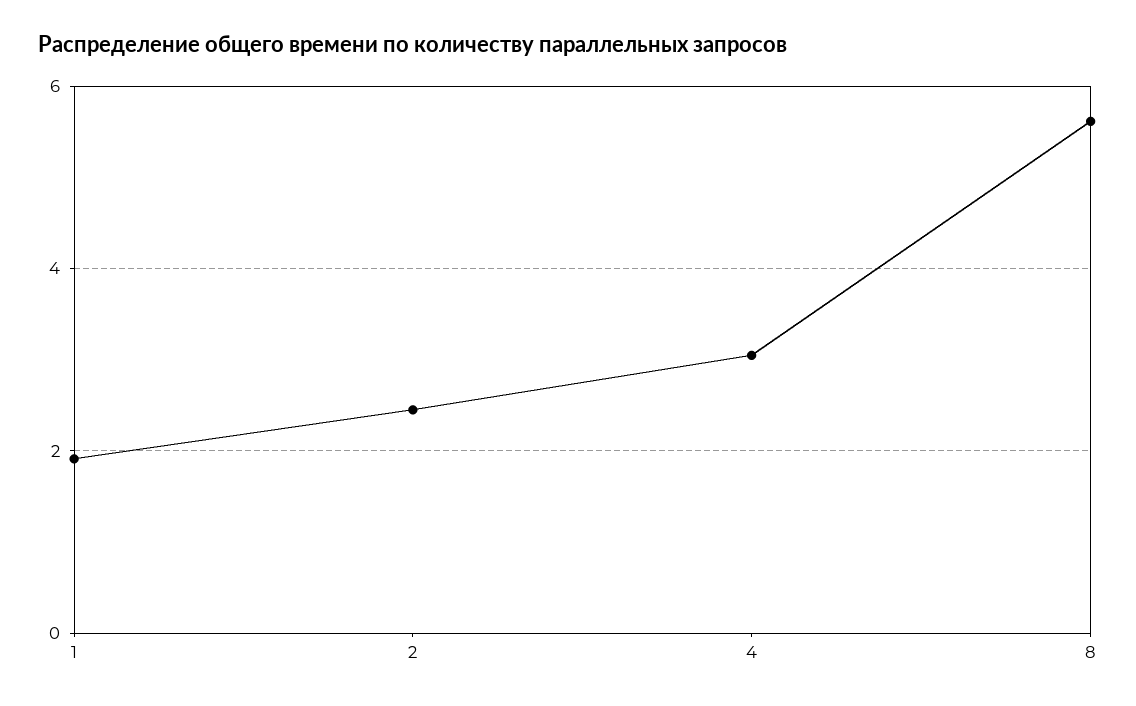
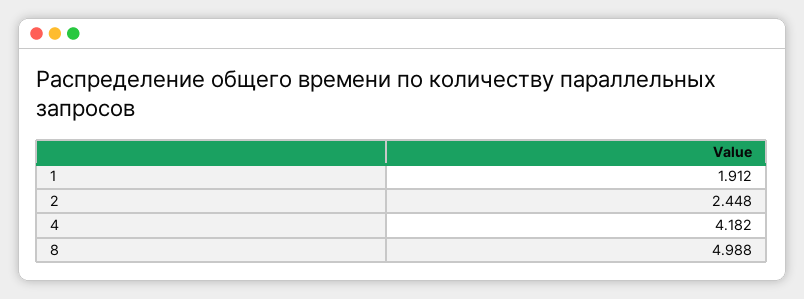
4: 3 -> 4.182
8: 5.6 -> 4.988

